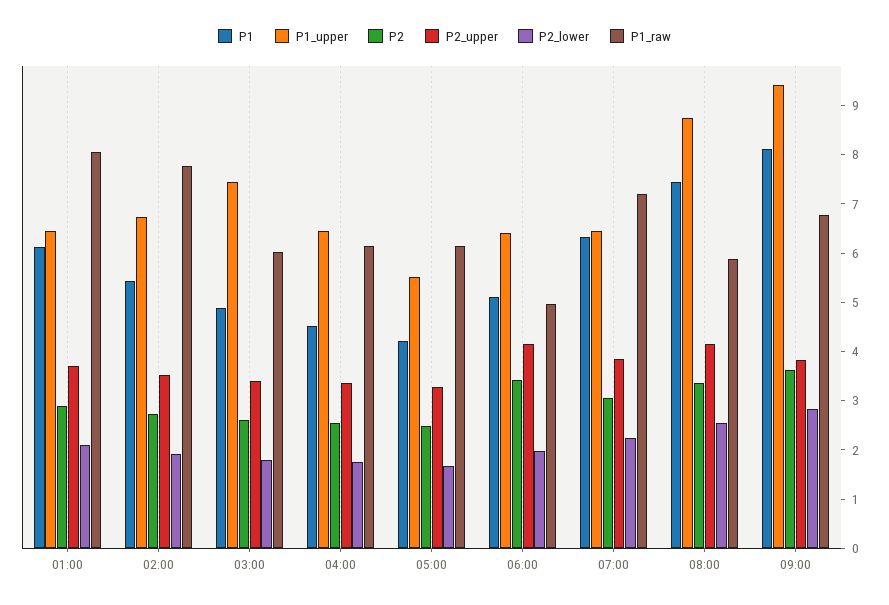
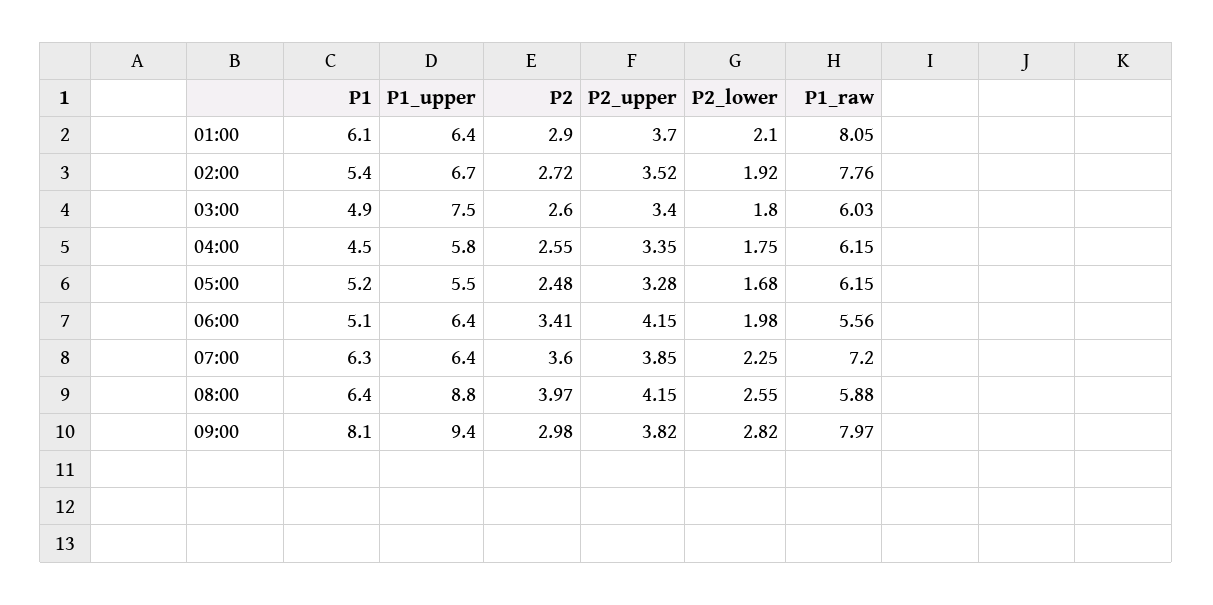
P1_upper, 04:00: 6.4 -> 5.8
P1, 05:00: 4.2 -> 5.2
P1_raw, 06:00: 5 -> 5.56
P2, 07:00: 3 -> 3.6
P1, 08:00: 7.4 -> 6.4
P2, 08:00: 3.4 -> 3.97
P2, 09:00: 3.6 -> 2.98
P1_raw, 09:00: 6.8 -> 7.97

